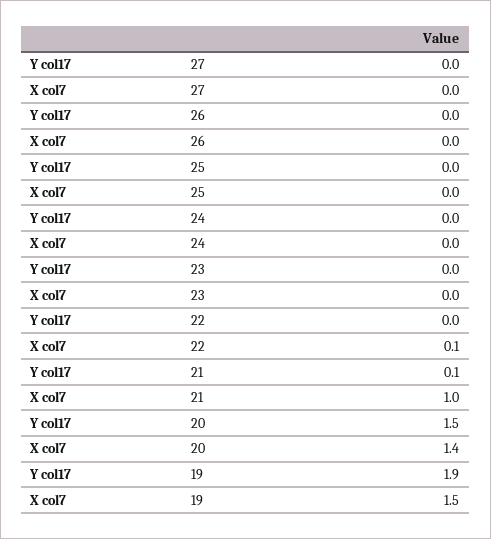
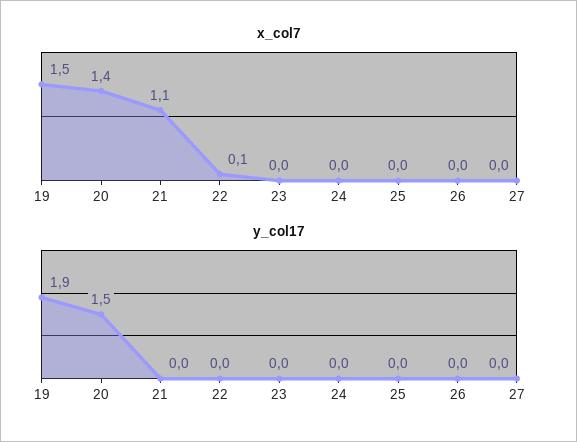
Y col17, 21: 0.1 -> 0
X col7, 21: 1 -> 1.1

